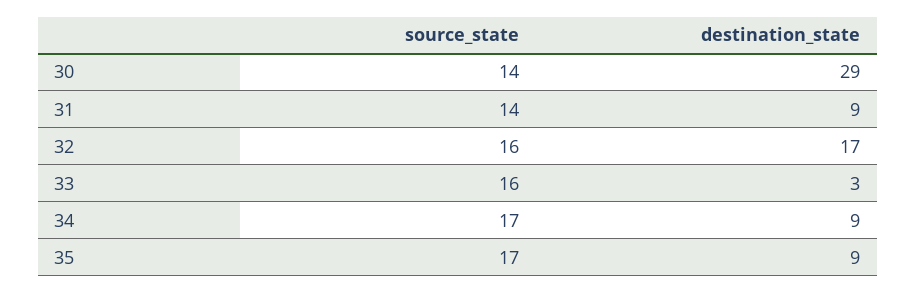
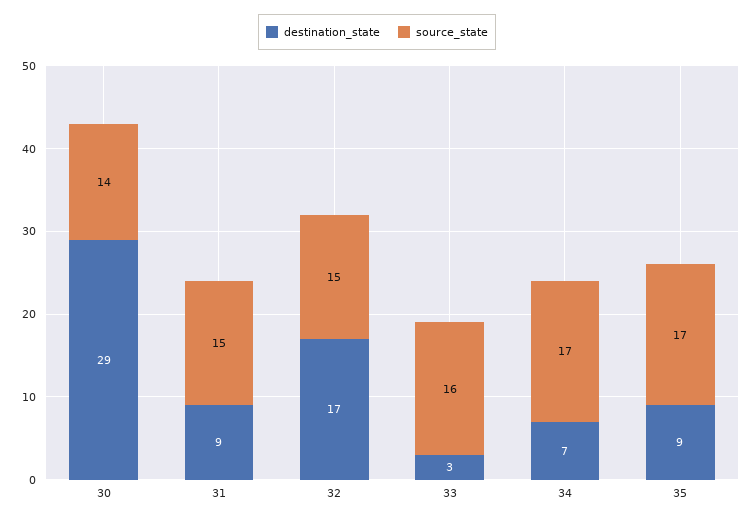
source_state, 31: 14 -> 15
source_state, 32: 16 -> 15
destination_state, 34: 9 -> 7

